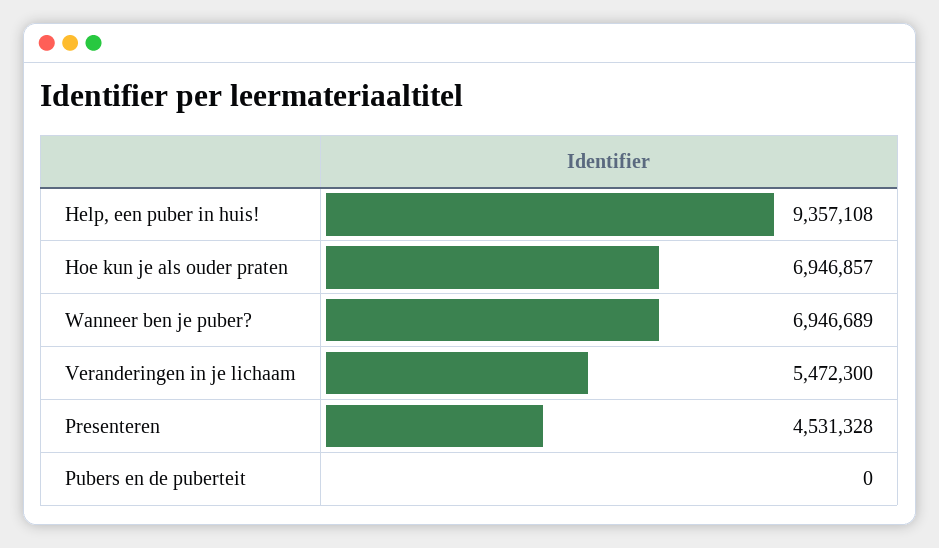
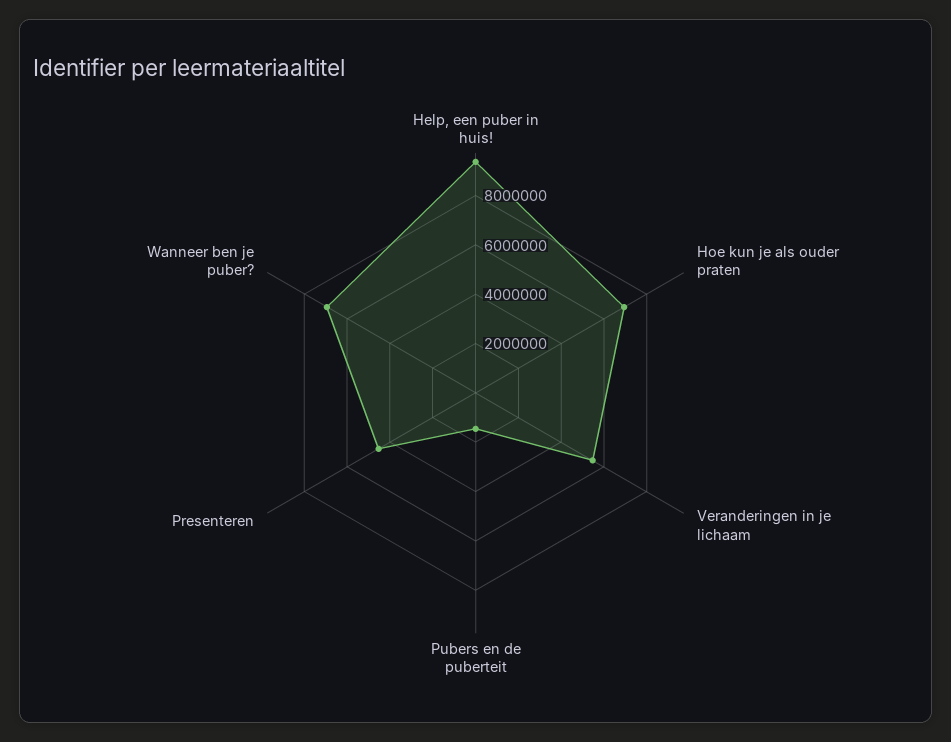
Pubers en de puberteit: 0 -> 1500000

